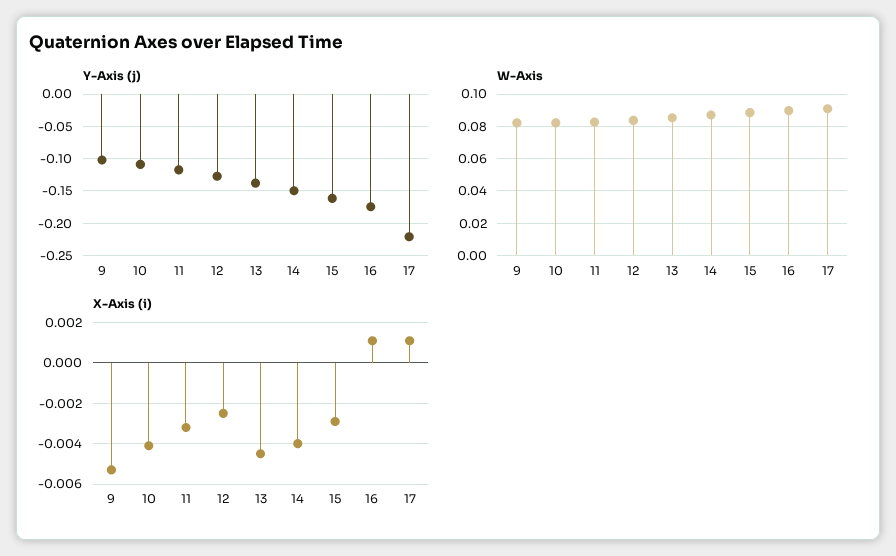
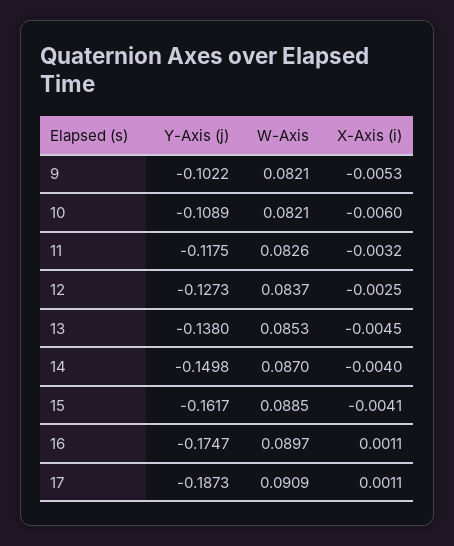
Y-Axis (j), 17: -0.22 -> -0.1873
X-Axis (i), 10: -0.004 -> -0.006
X-Axis (i), 15: -0.003 -> -0.0041

